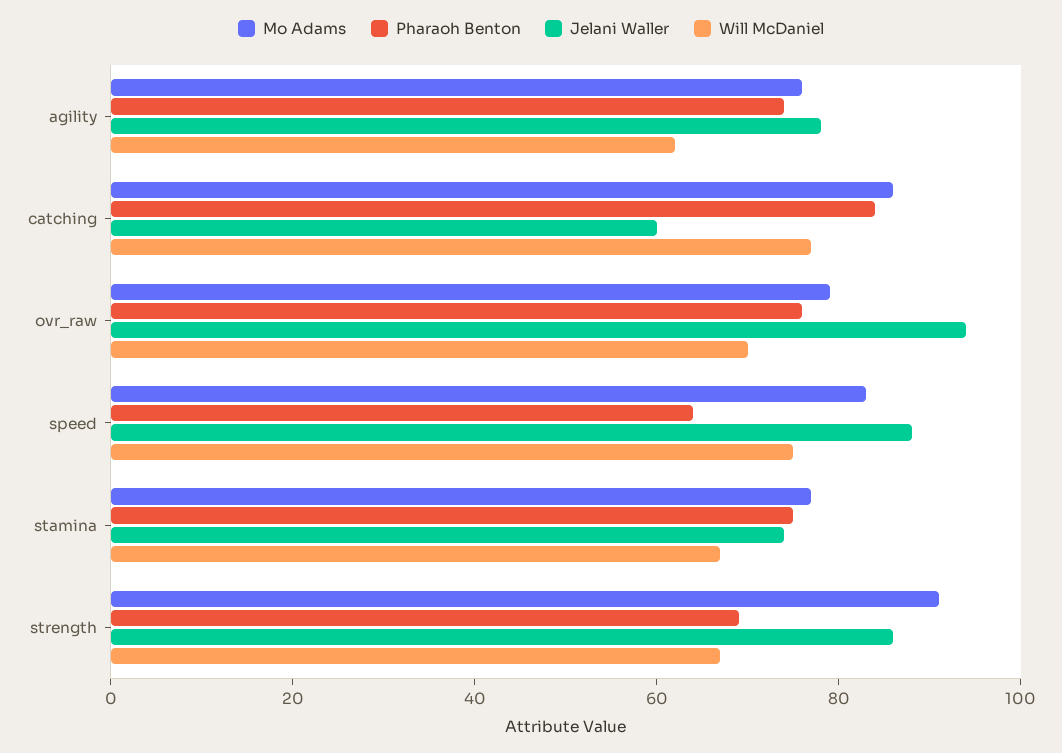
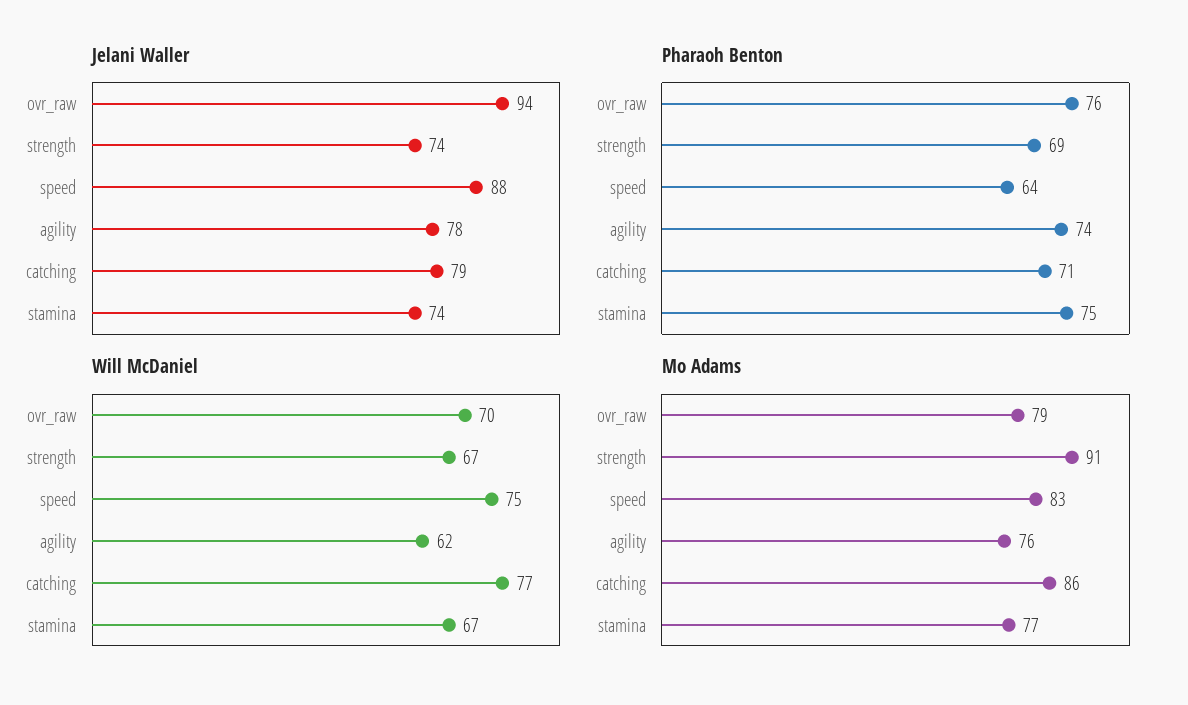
Pharaoh Benton, catching: 85 -> 71
Jelani Waller, catching: 60 -> 79
Jelani Waller, strength: 85 -> 74

